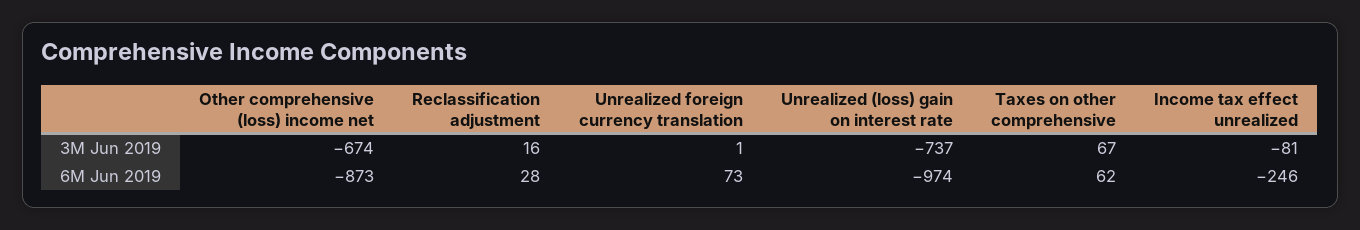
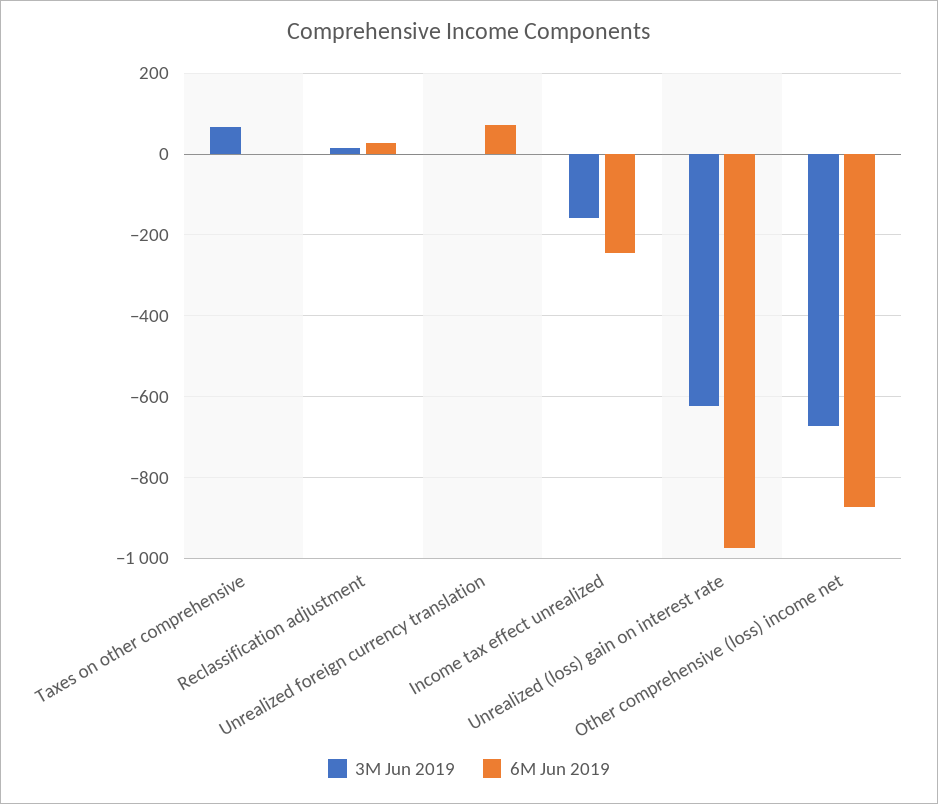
3M Jun 2019, Unrealized (loss) gain on interest rate: -737 -> -620
3M Jun 2019, Income tax effect unrealized: -81 -> -160
6M Jun 2019, Taxes on other comprehensive: 62 -> 0

